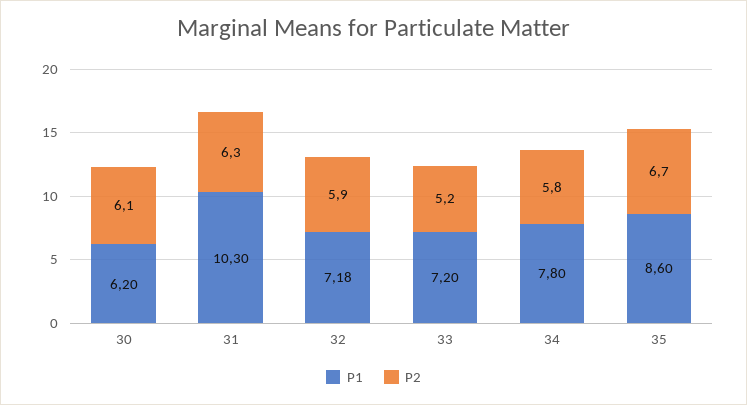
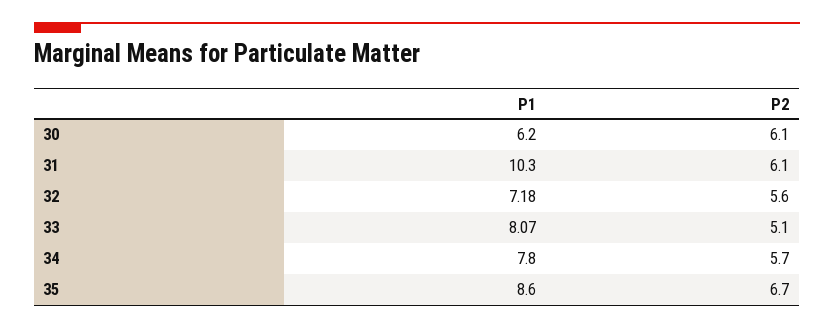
P2, 31: 6.3 -> 6.1
P2, 32: 5.9 -> 5.6
P1, 33: 7.2 -> 8.07
P2, 33: 5.2 -> 5.1
P2, 34: 5.8 -> 5.7

